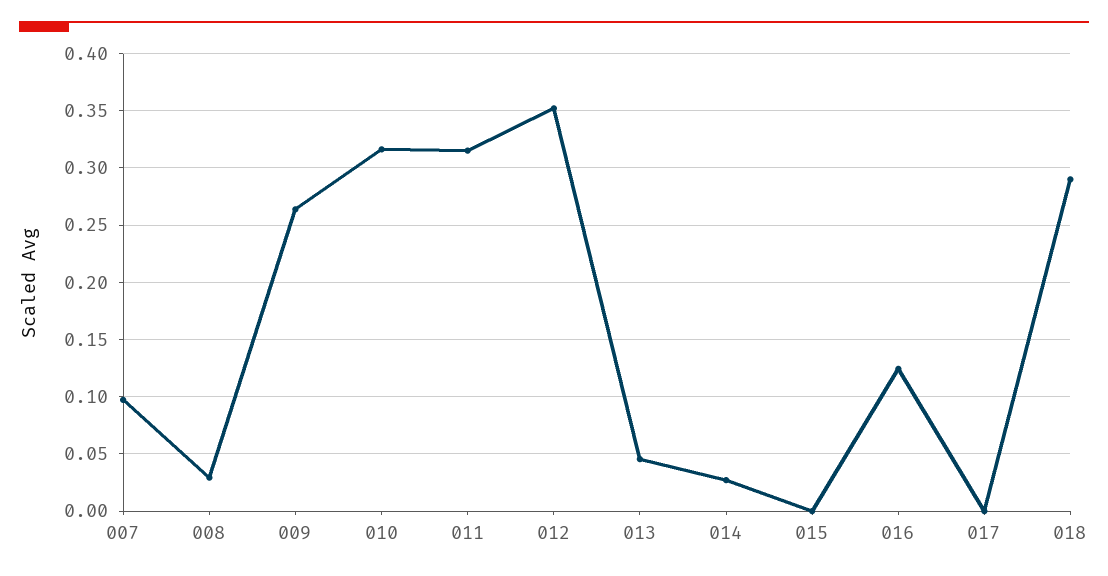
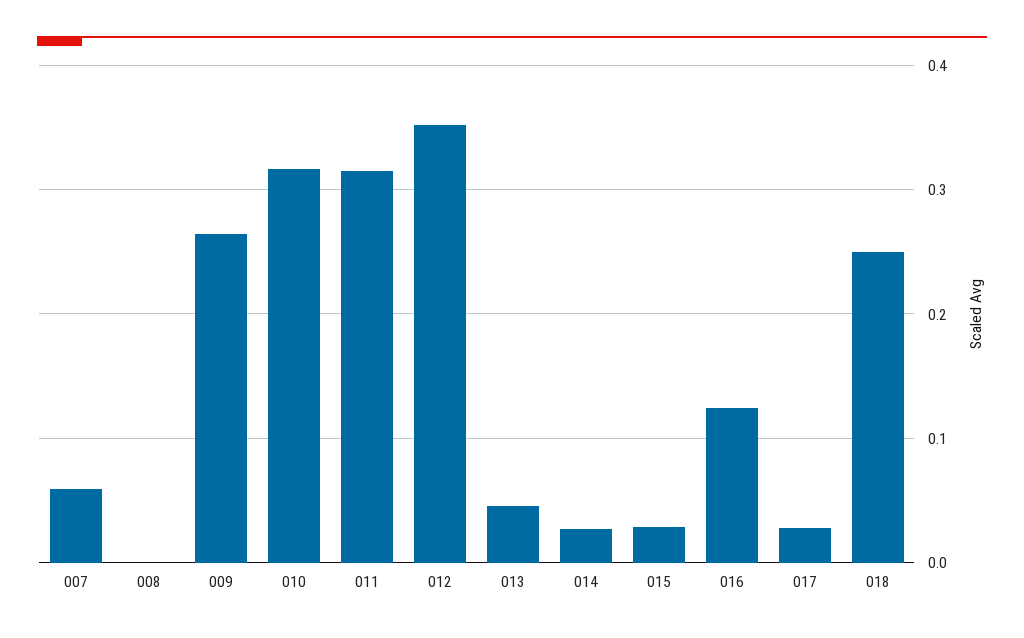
007: 0.1 -> 0.06
008: 0.03 -> 0
015: 0 -> 0.03
017: 0 -> 0.03
018: 0.29 -> 0.25

